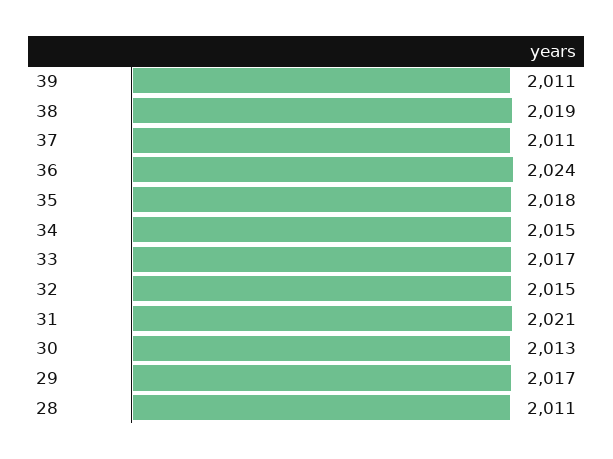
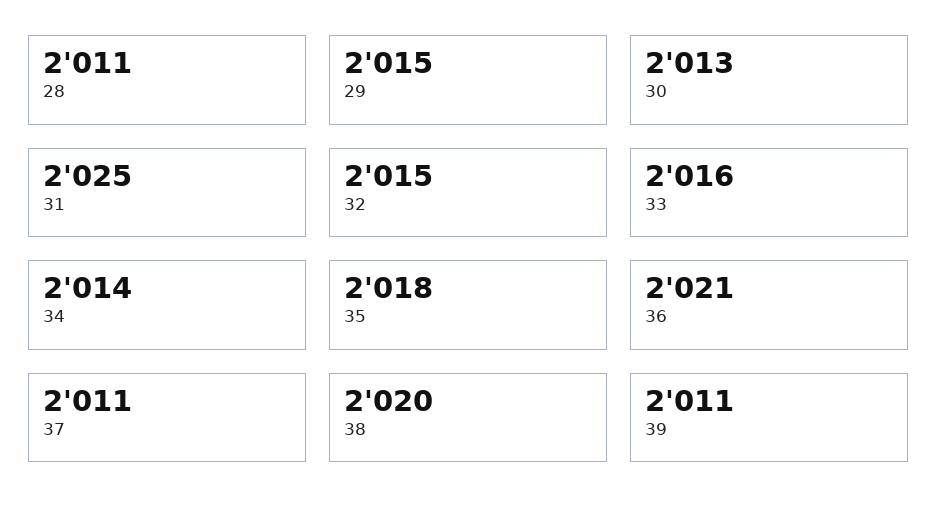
38: 2019 -> 2020
36: 2024 -> 2021
34: 2015 -> 2014
33: 2017 -> 2016
31: 2021 -> 2025
29: 2017 -> 2015

